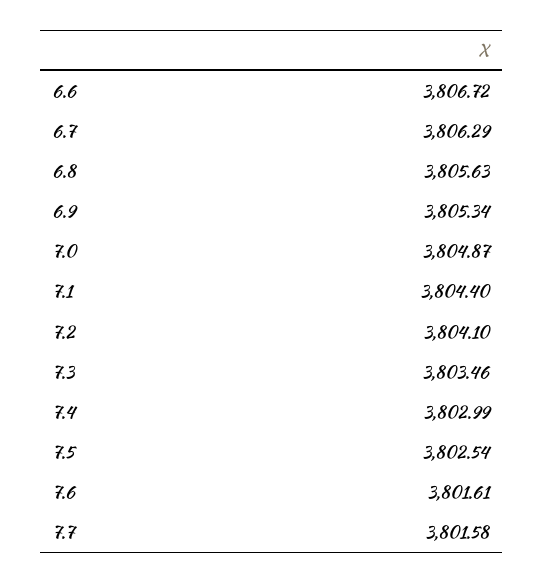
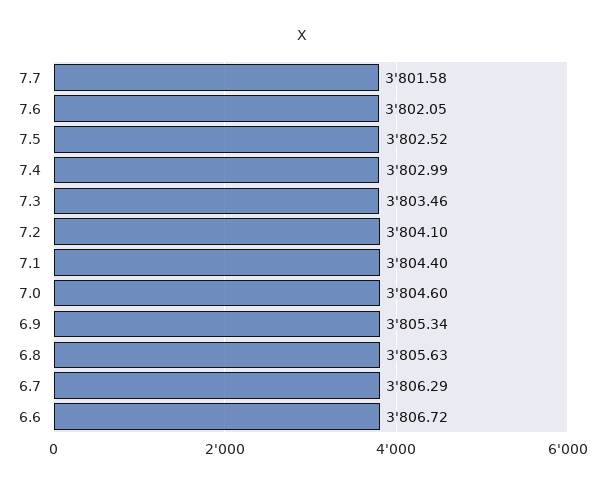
7.0: 3804.87 -> 3804.6
7.5: 3802.54 -> 3802.52
7.6: 3801.61 -> 3802.05

